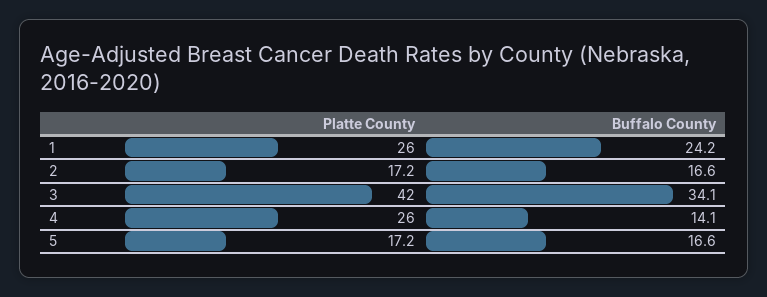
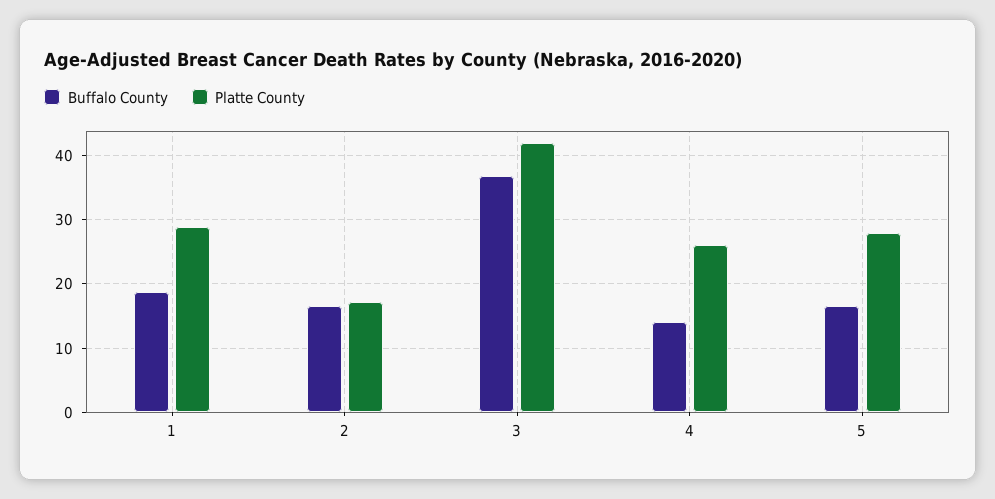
Platte County, 1: 26 -> 29
Buffalo County, 1: 24.2 -> 19
Buffalo County, 3: 34.1 -> 37
Platte County, 5: 17.2 -> 28

